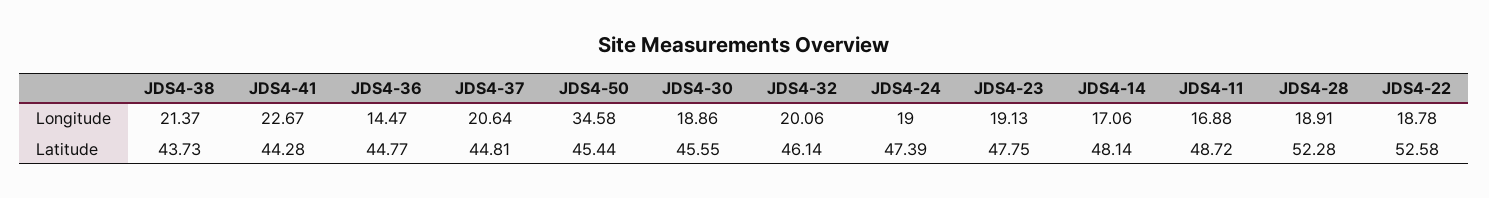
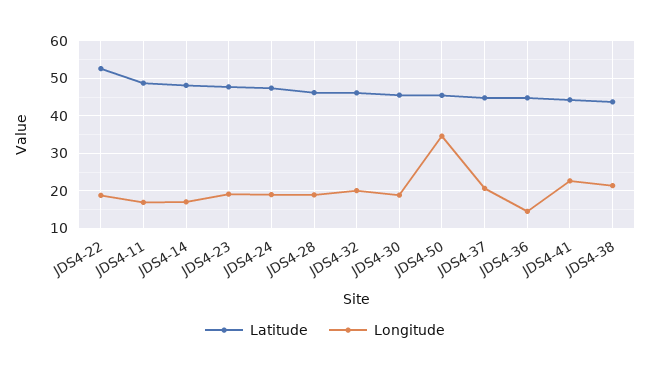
Latitude, JDS4-28: 52.28 -> 46

